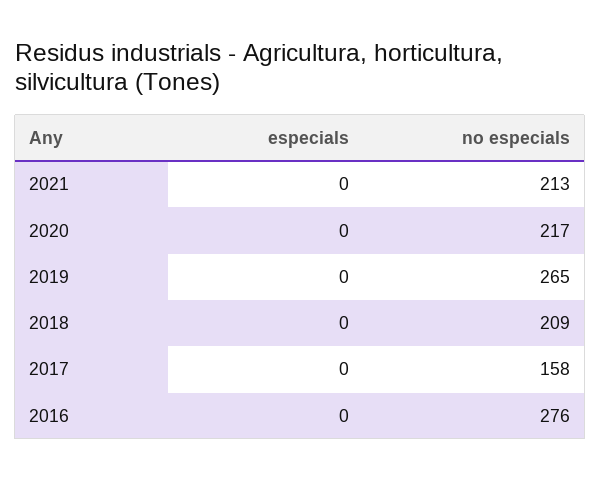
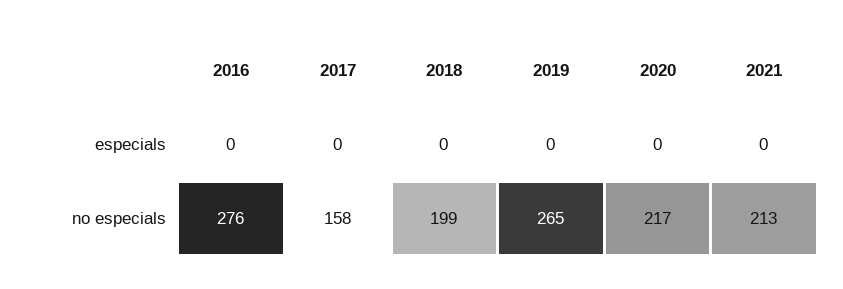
no especials, 2018: 209 -> 199

